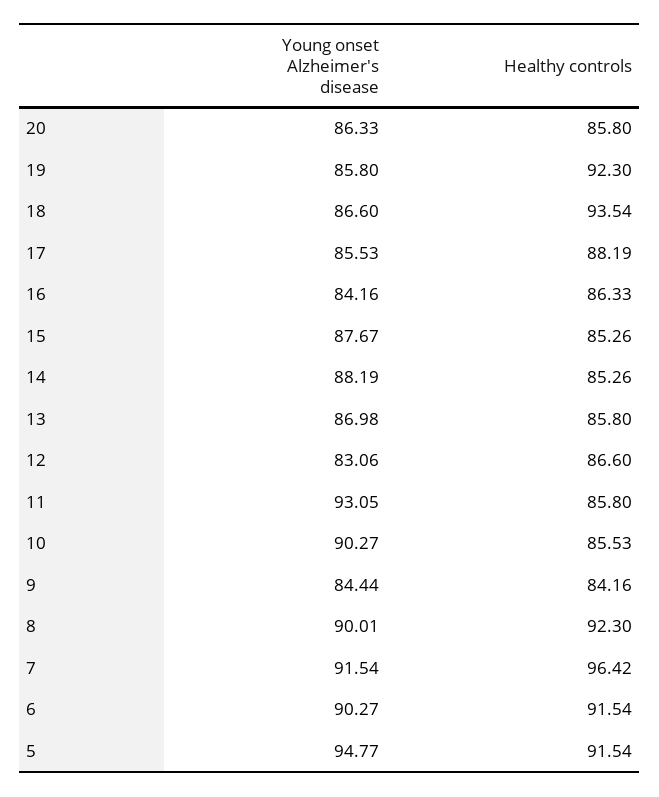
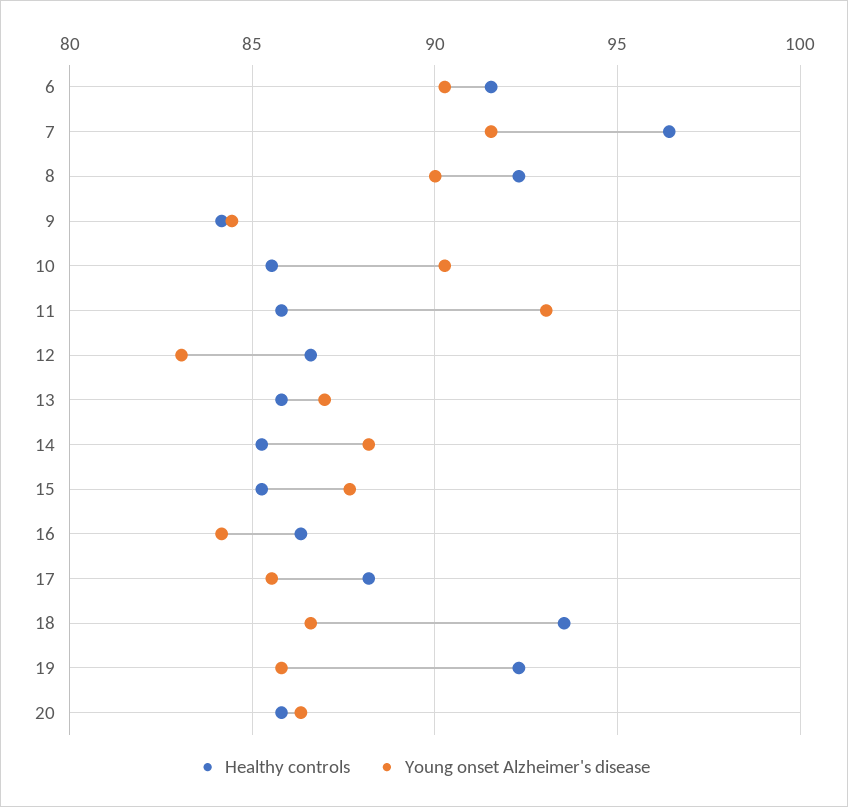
Young onset Alzheimer's disease, 5: 94.77 -> none
Healthy controls, 5: 91.54 -> none

